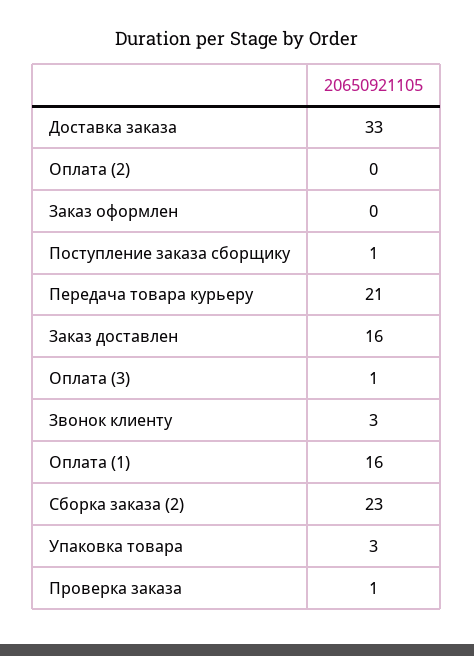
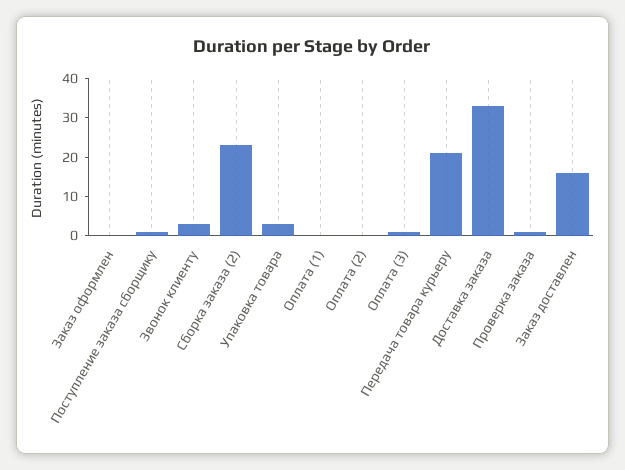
Оплата (1): 16 -> 0

